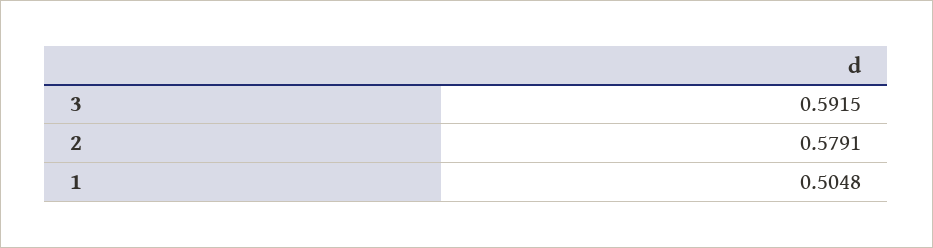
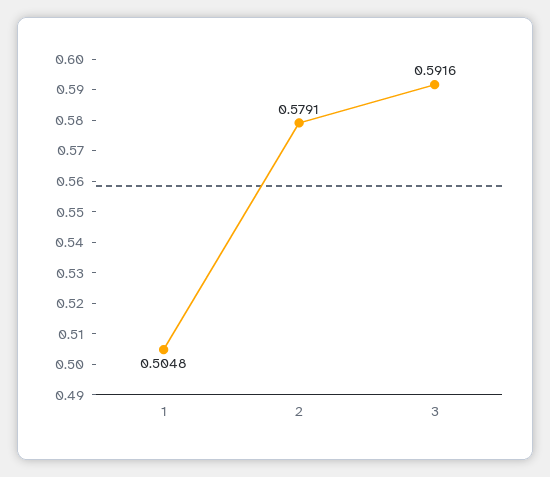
3: 0.5915 -> 0.5916

